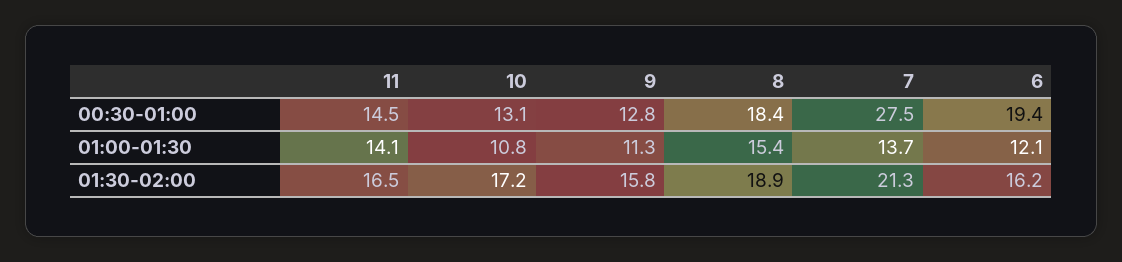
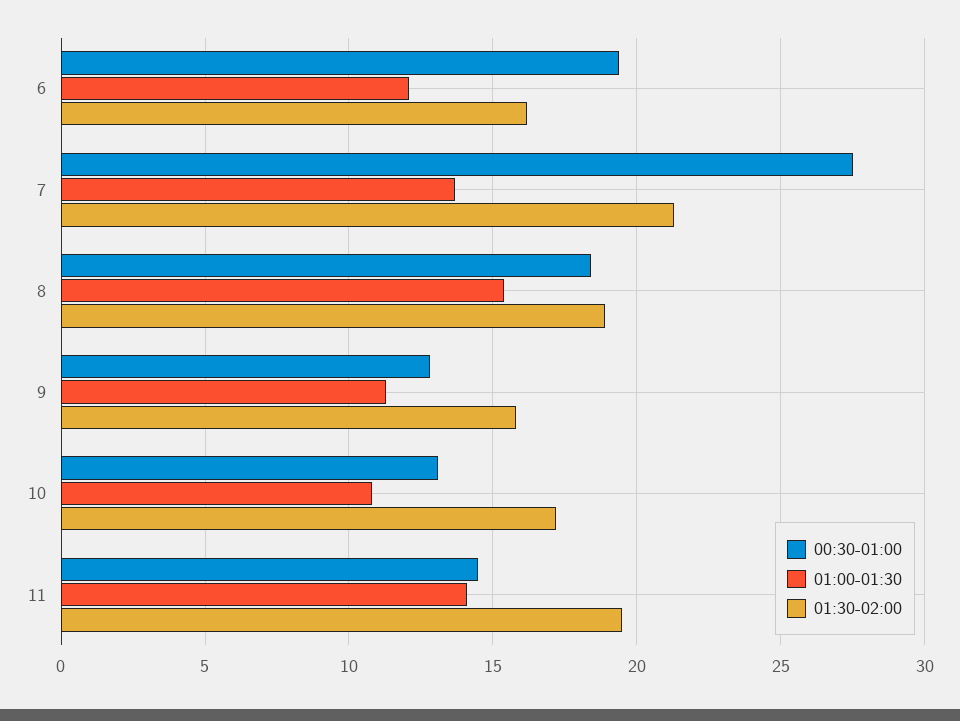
01:30-02:00, 11: 16.5 -> 19.5

